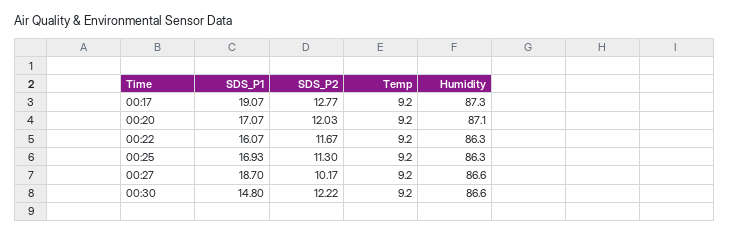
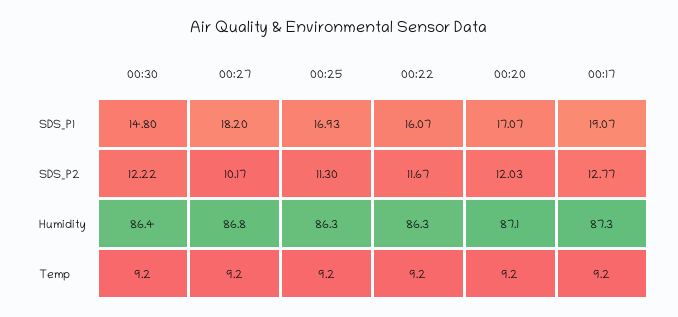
SDS_P1, 00:27: 18.7 -> 18.2
Humidity, 00:27: 86.6 -> 86.8
Humidity, 00:30: 86.6 -> 86.4

